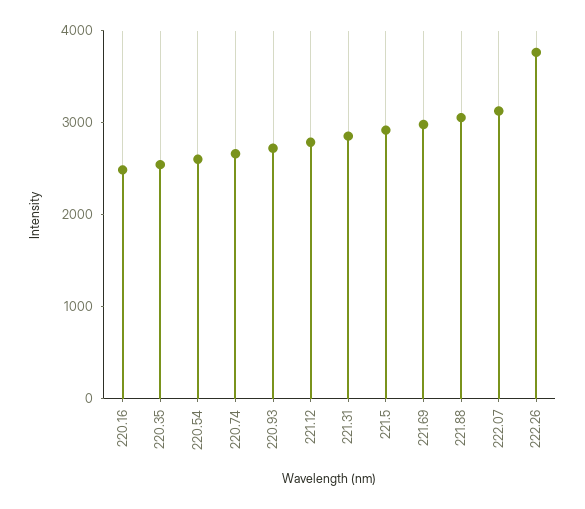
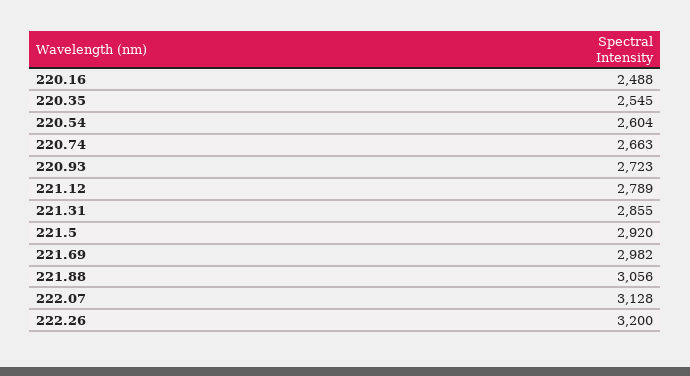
222.26: 3800 -> 3200

